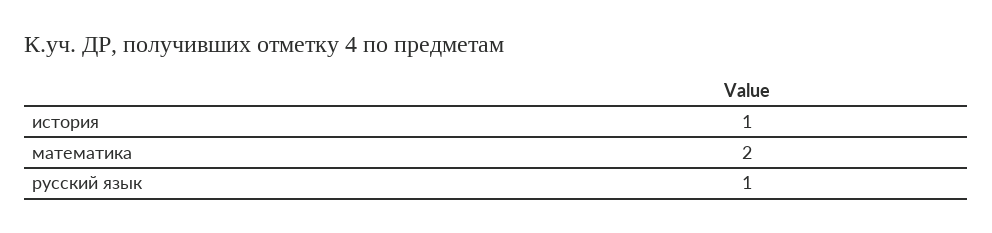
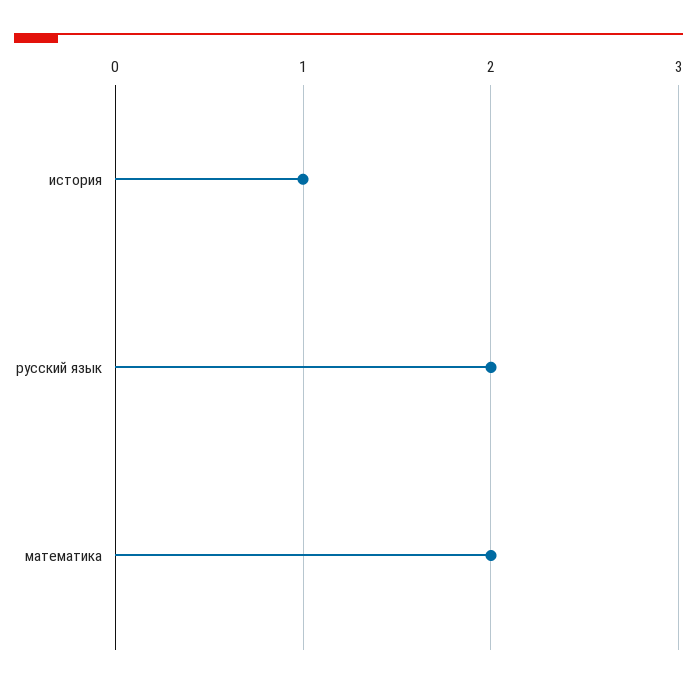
русский язык: 1 -> 2

